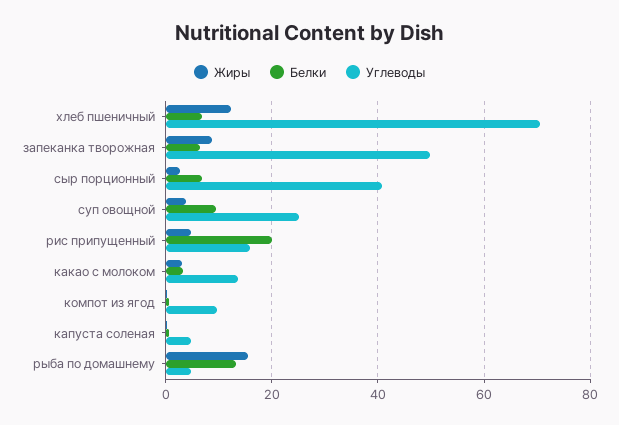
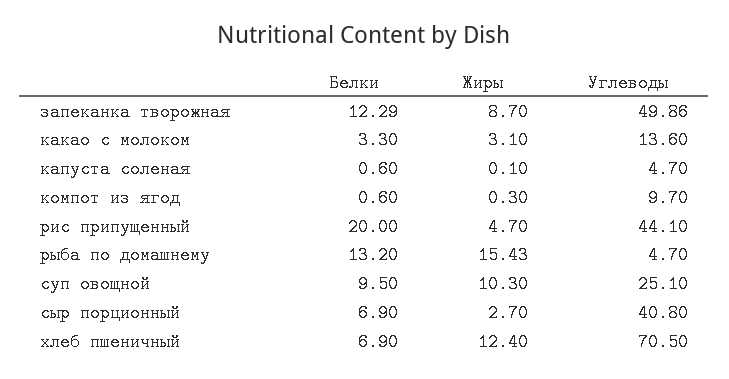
Белки, запеканка творожная: 6 -> 12.29
Жиры, суп овощной: 4 -> 10.3
Углеводы, рис припущенный: 16 -> 44.1

